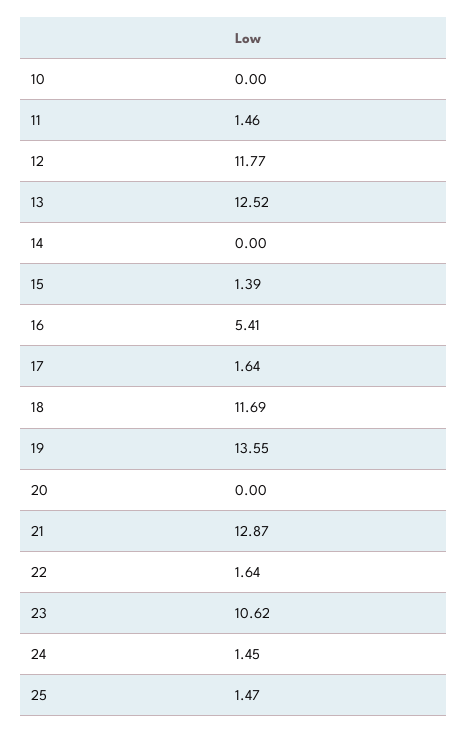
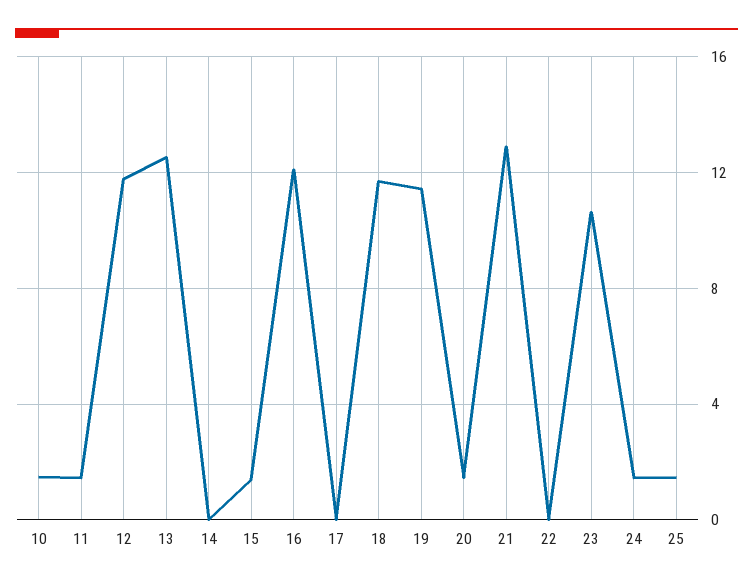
10: 0 -> 1.5
16: 5.41 -> 12
17: 1.64 -> 0
19: 13.55 -> 11.5
20: 0 -> 1.5
22: 1.64 -> 0

